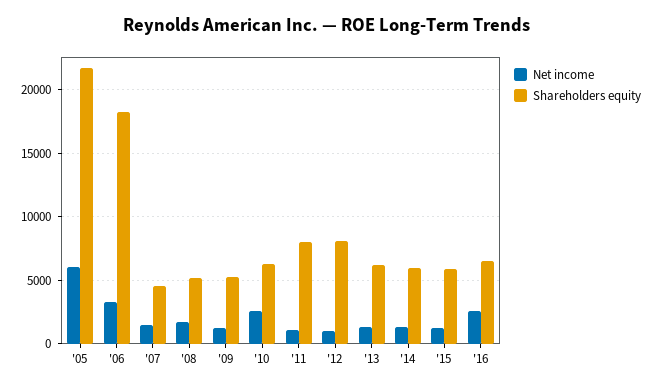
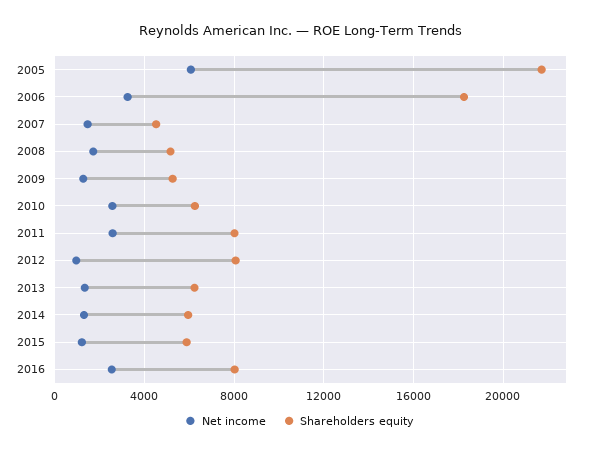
Net income, '11: 1000 -> 2500
Shareholders equity, '16: 6500 -> 8000

